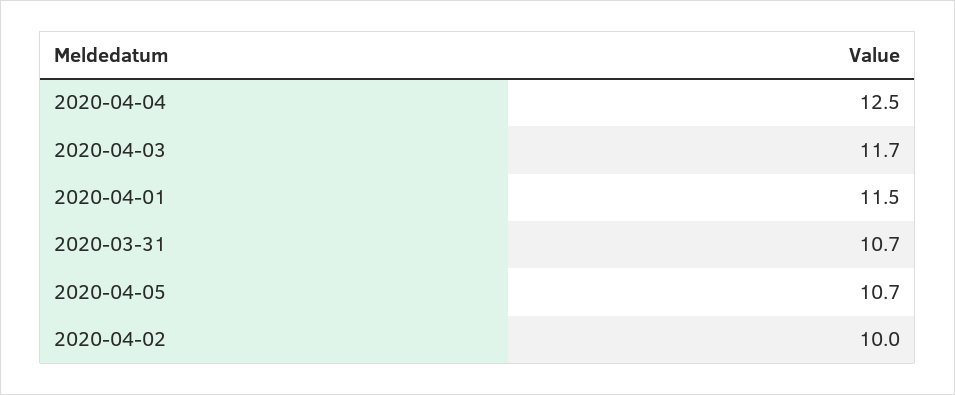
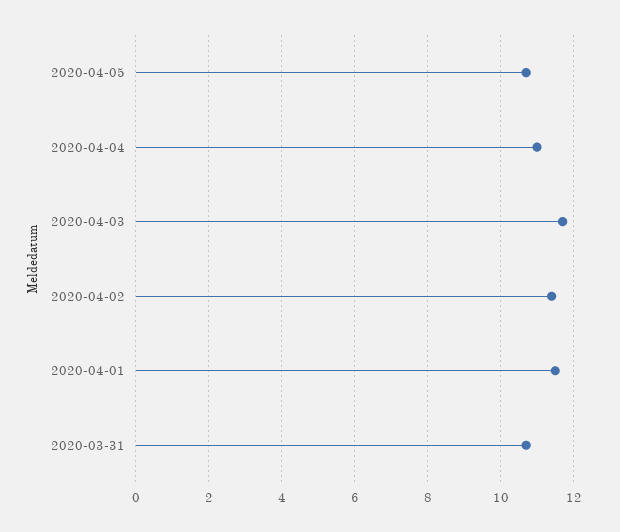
2020-04-04: 12.5 -> 11
2020-04-02: 10 -> 11.5

